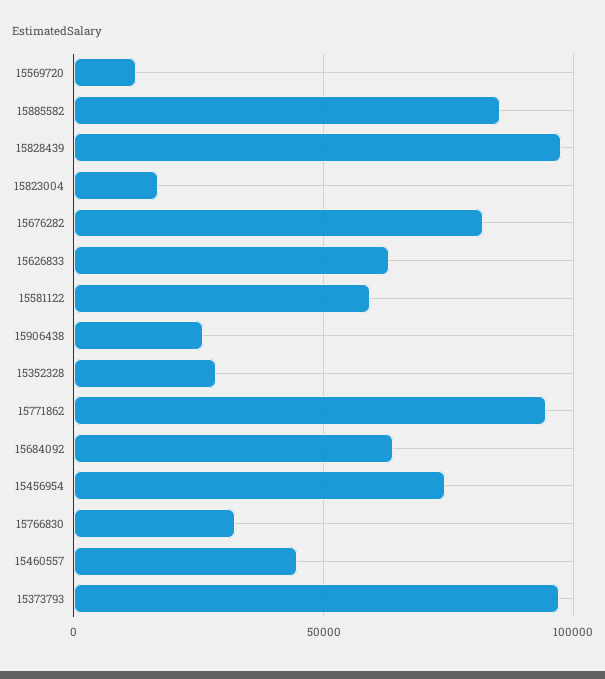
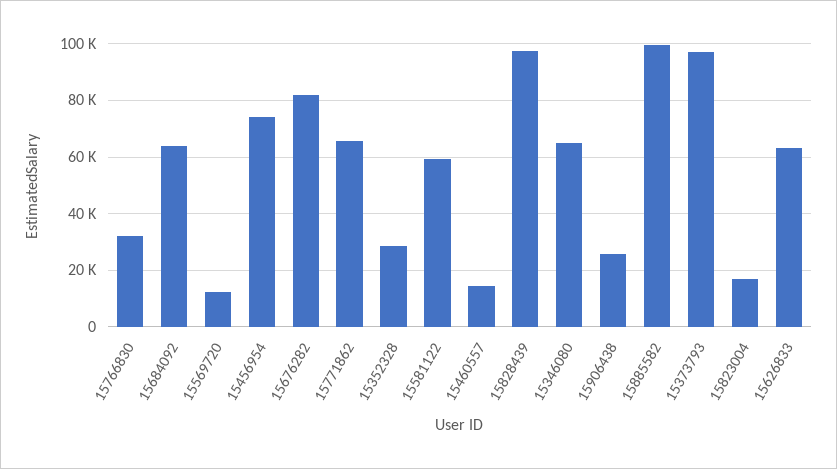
15885582: 85000 -> 100000
15771862: 95000 -> 65000
15460557: 45000 -> 15000
15346080: none -> 65000

